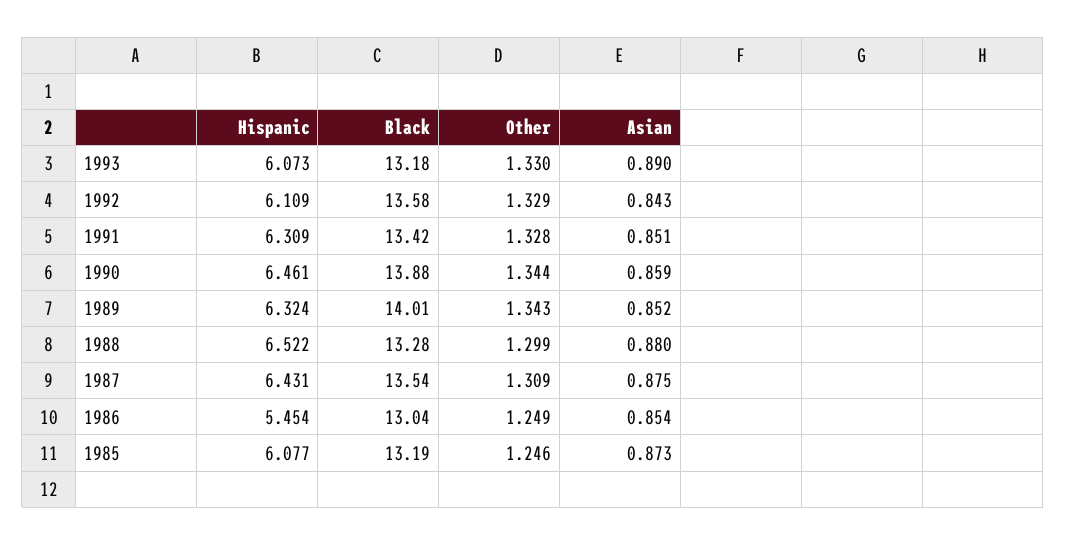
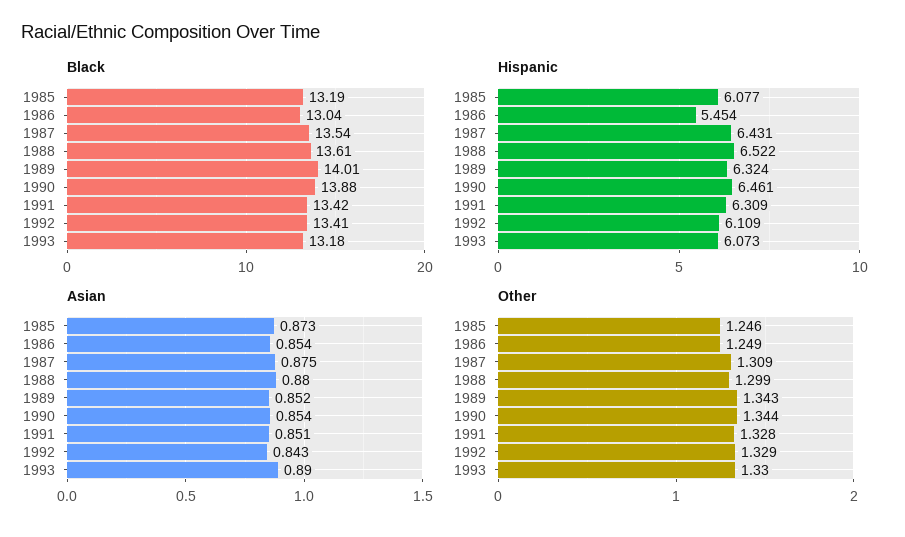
Black, 1992: 13.58 -> 13.41
Asian, 1990: 0.859 -> 0.854
Black, 1988: 13.28 -> 13.61

